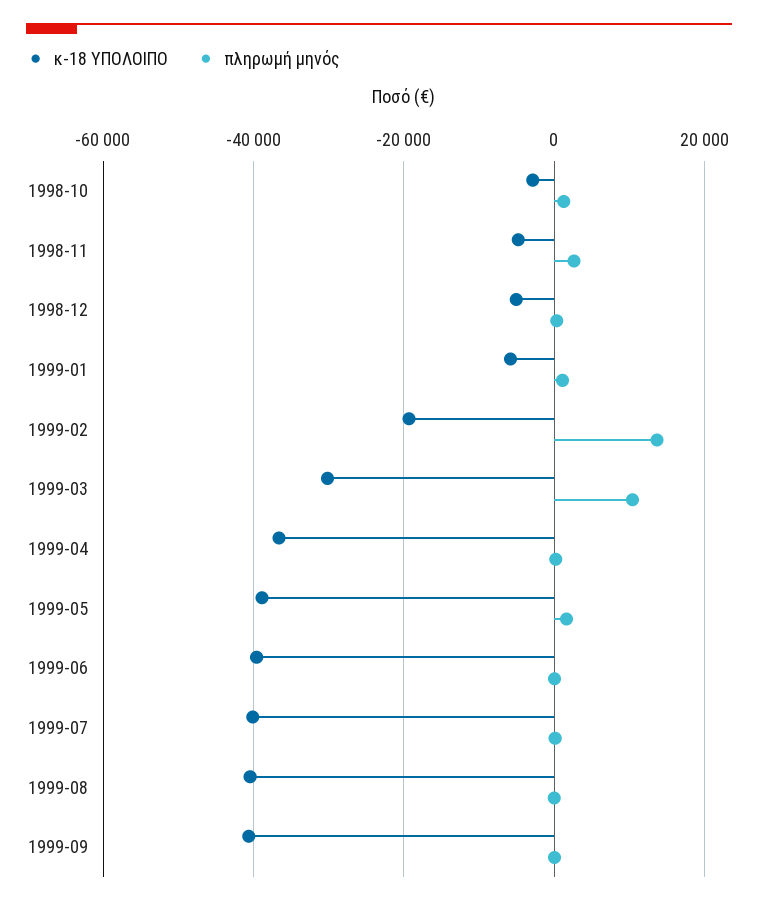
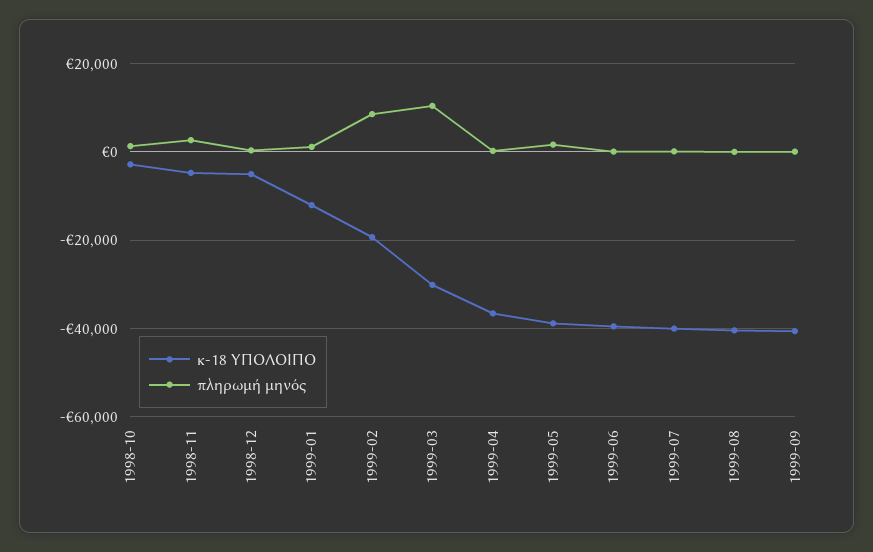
κ-18 ΥΠΟΛΟΙΠΟ, 1999-01: -6000 -> -12000
πληρωμή μηνός, 1999-02: 14000 -> 8000

